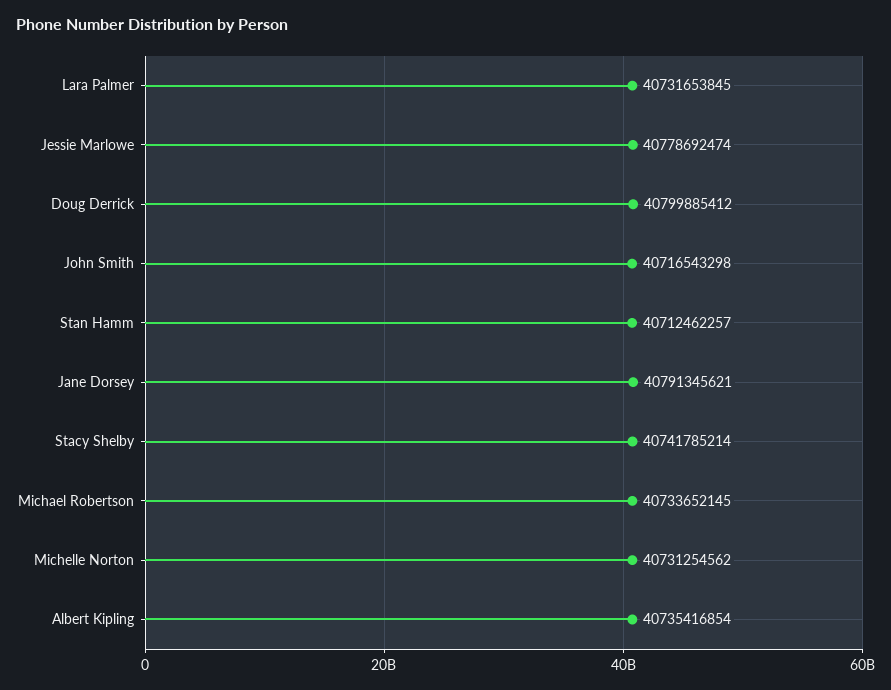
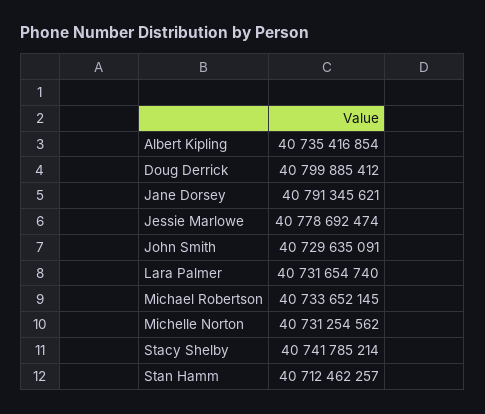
Lara Palmer: 40731653845 -> 40731654740
John Smith: 40716543298 -> 40729635091

